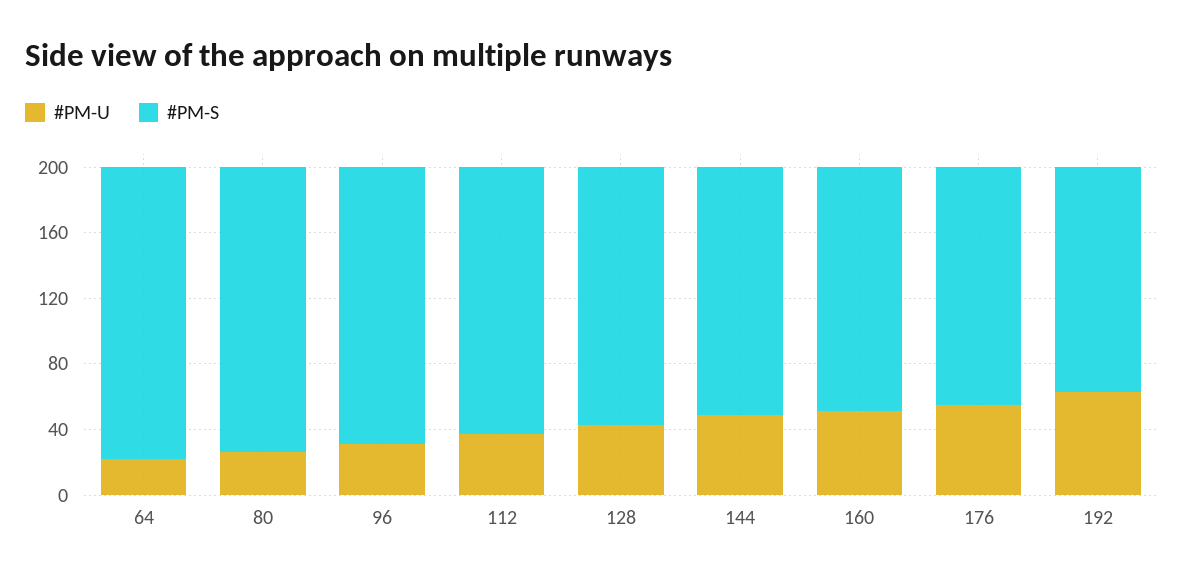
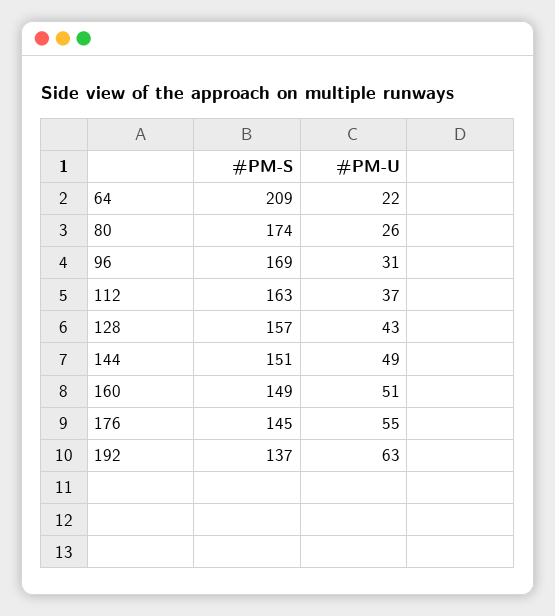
#PM-S, 64: 180 -> 209

